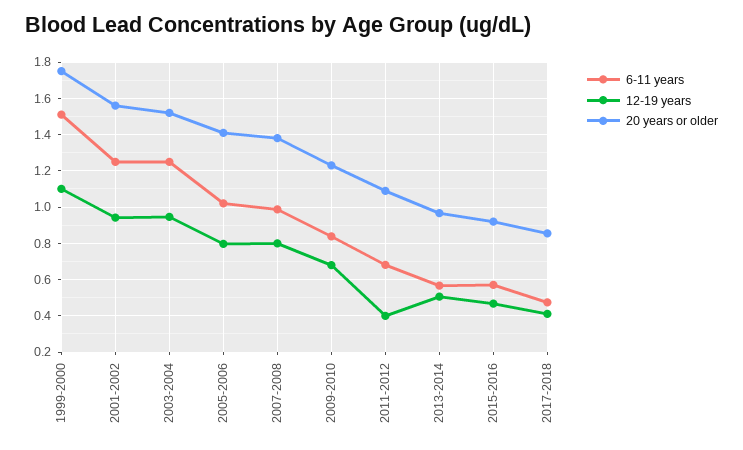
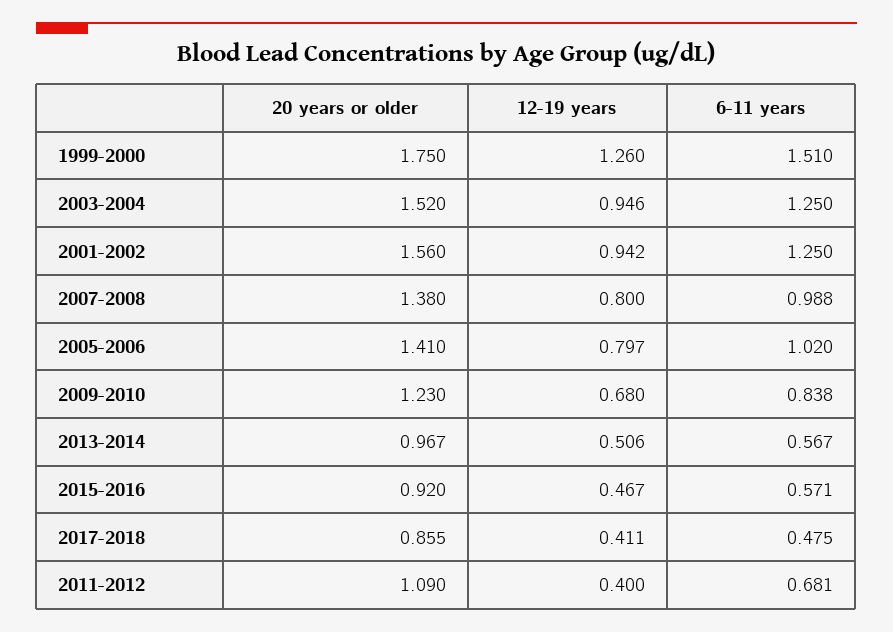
12-19 years, 1999-2000: 1.1 -> 1.26

